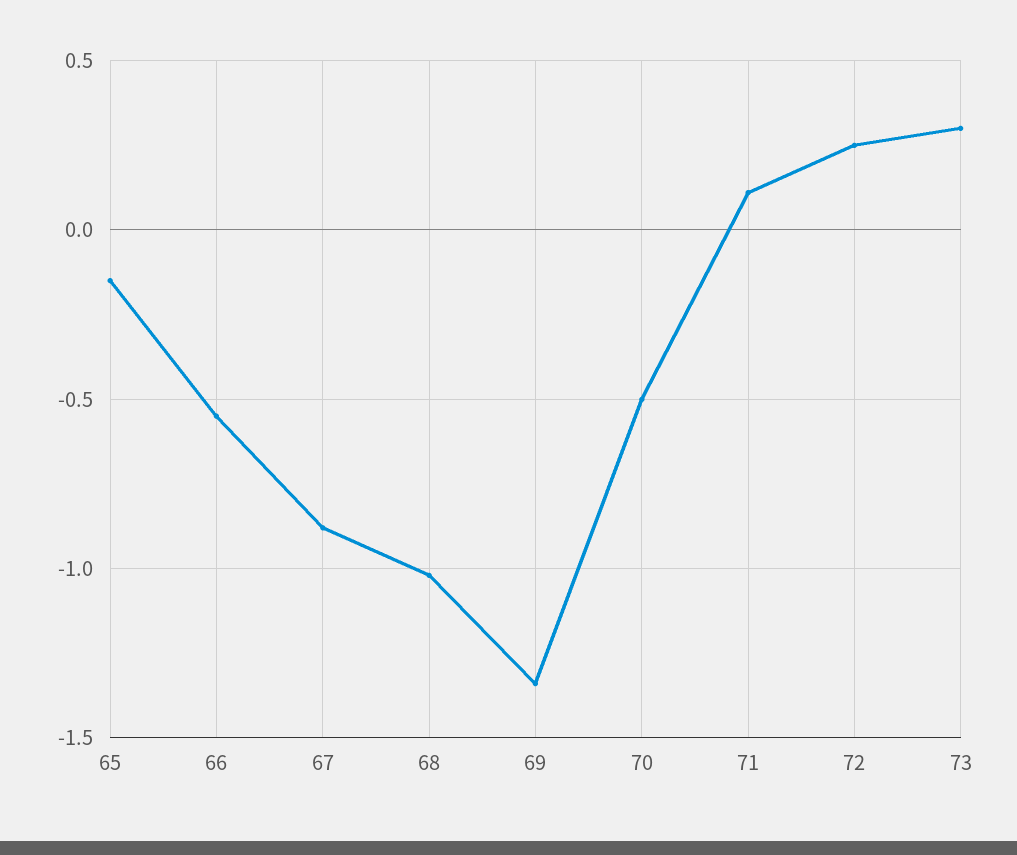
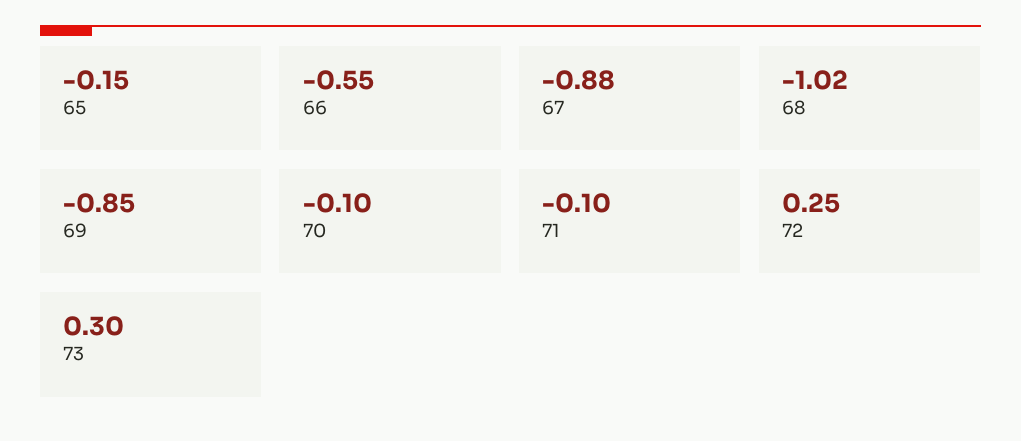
69: -1.35 -> -0.85
70: -0.5 -> -0.1
71: 0.1 -> -0.1

